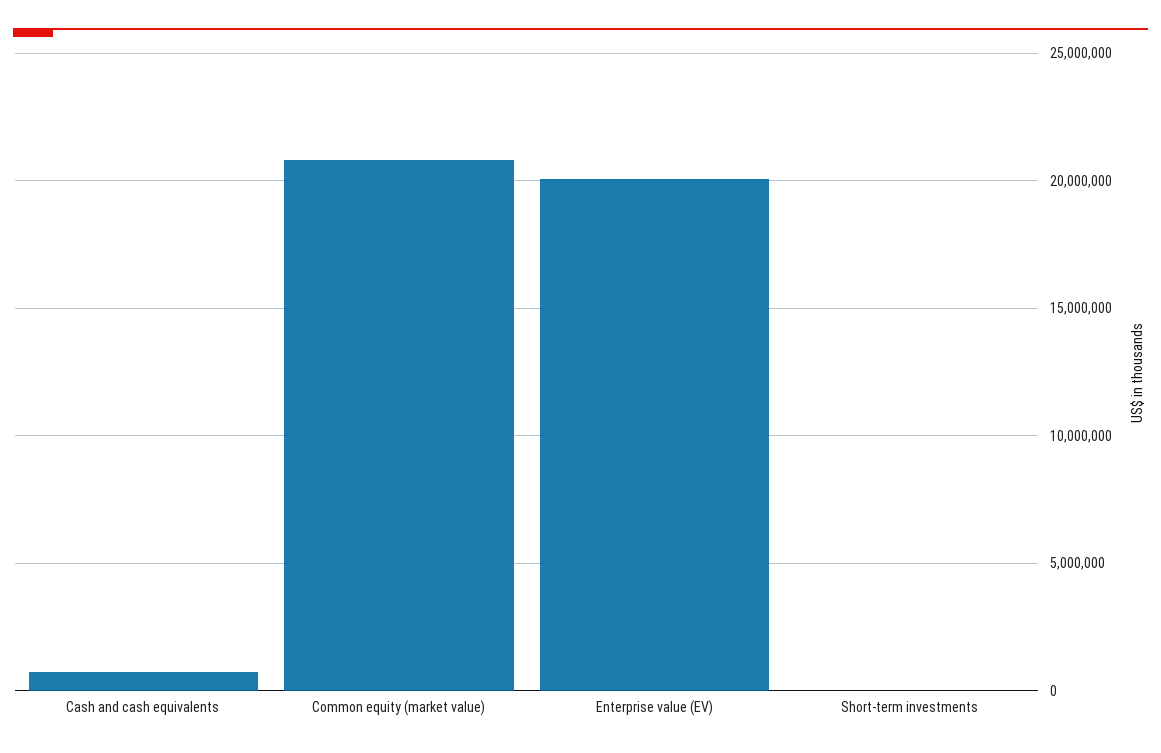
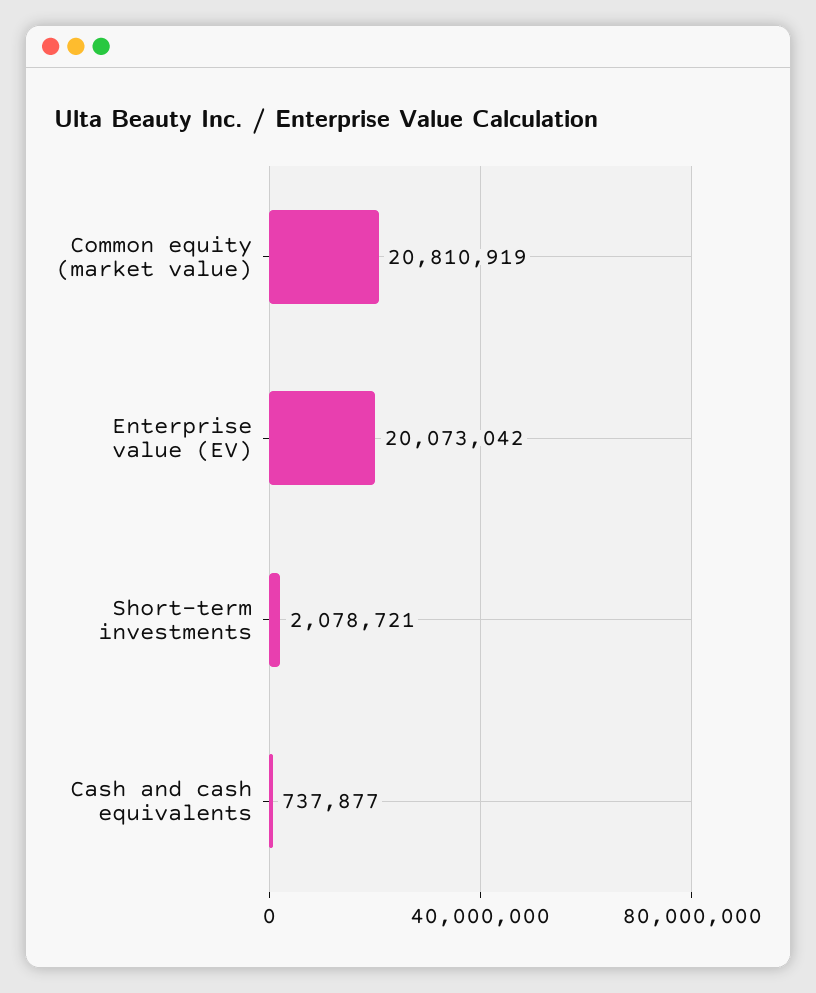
Short-term investments: 0 -> 2078721

